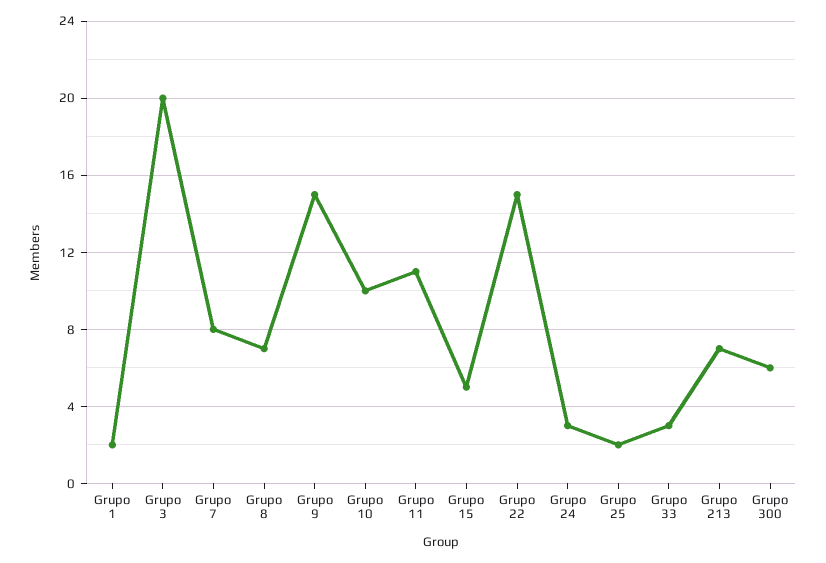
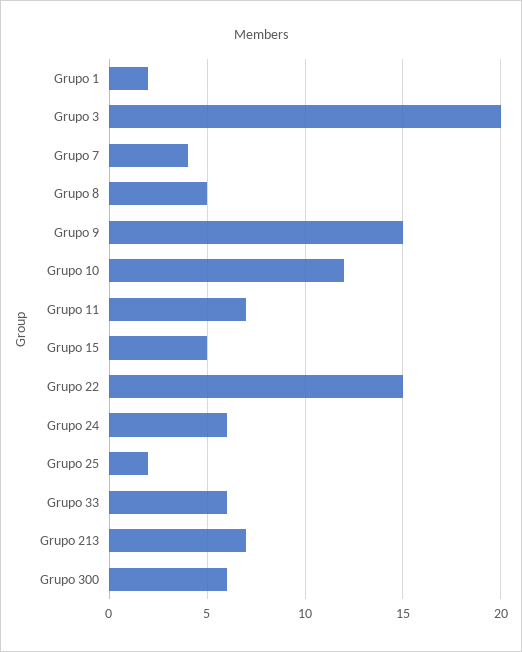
Grupo 7: 8 -> 4
Grupo 8: 7 -> 5
Grupo 10: 10 -> 12
Grupo 11: 11 -> 7
Grupo 24: 3 -> 6
Grupo 33: 3 -> 6

